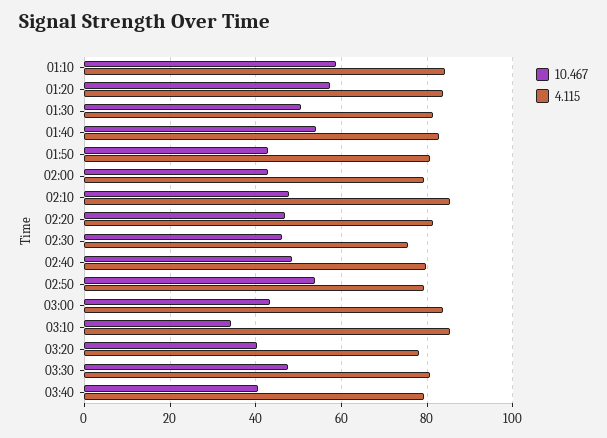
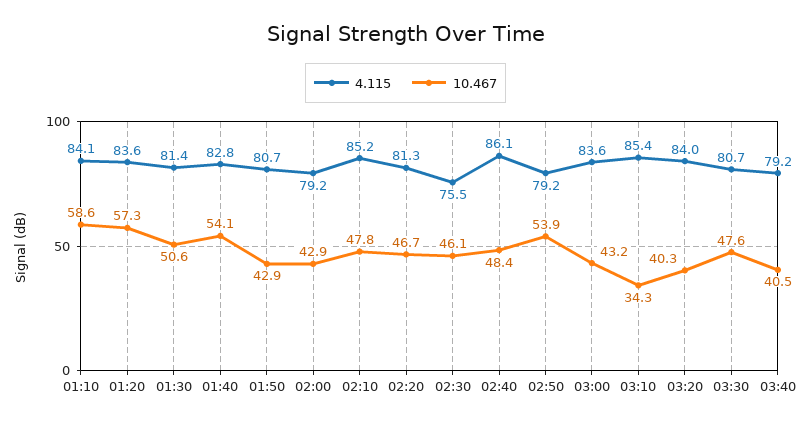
4.115, 02:40: 80 -> 86.1
4.115, 03:20: 78 -> 84

